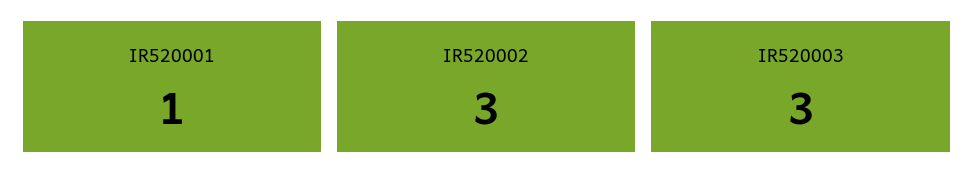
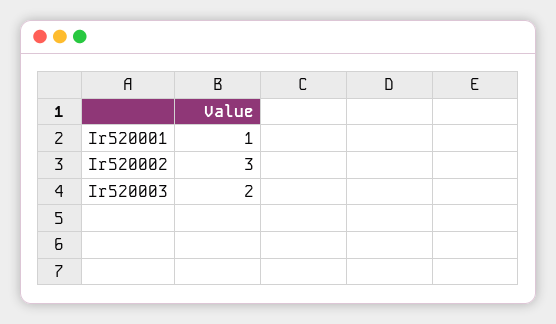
IR520003: 3 -> 2

